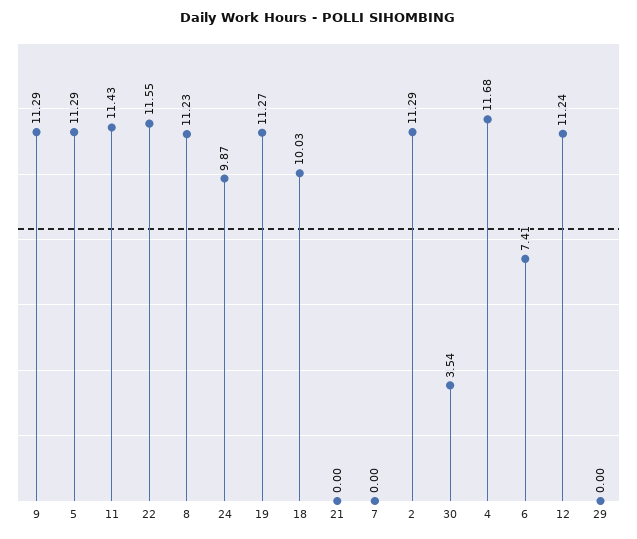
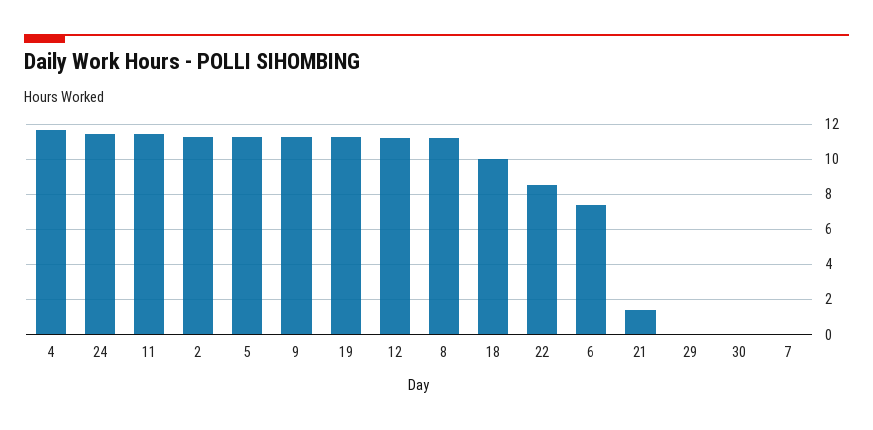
22: 11.55 -> 8.5
24: 9.87 -> 11.5
21: 0 -> 1.5
30: 3.54 -> 0

